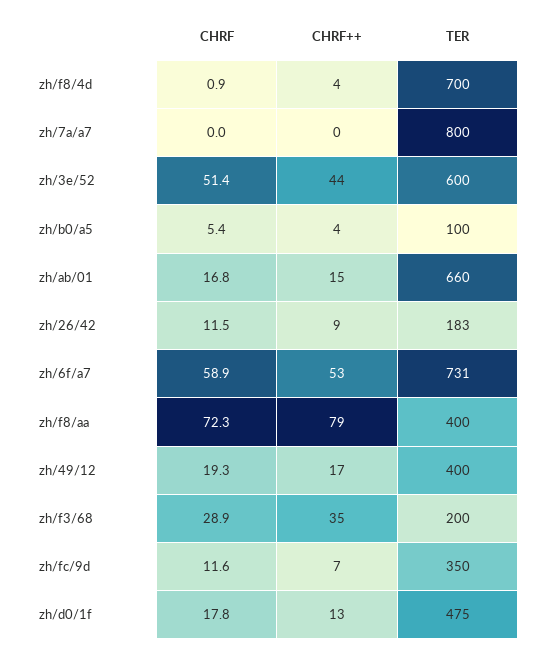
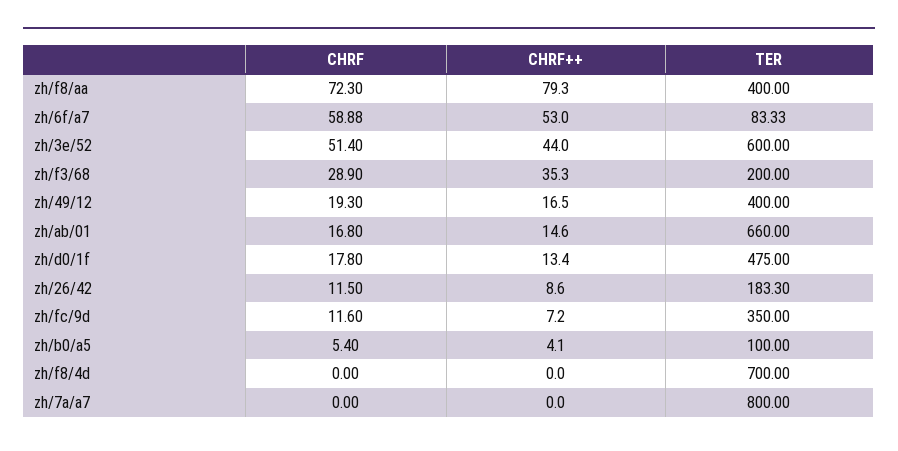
CHRF, zh/f8/4d: 0.9 -> 0
CHRF++, zh/f8/4d: 4 -> 0
TER, zh/6f/a7: 731 -> 83.33

